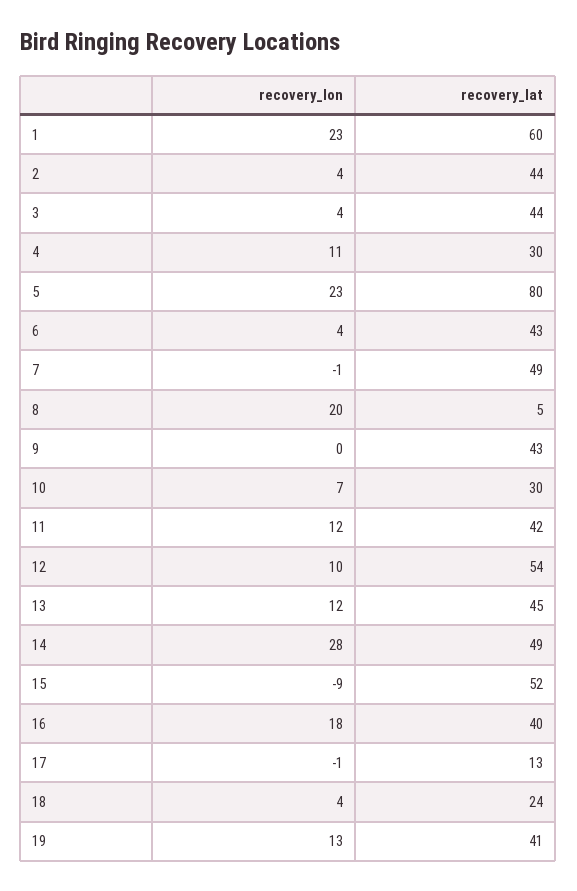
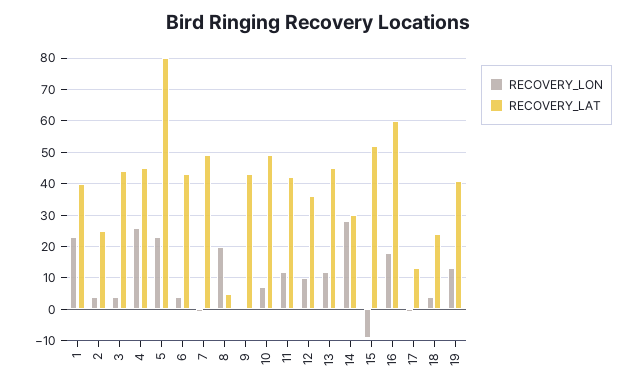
recovery_lat, 1: 60 -> 40
recovery_lat, 2: 44 -> 25
recovery_lon, 4: 11 -> 25
recovery_lat, 4: 30 -> 45
recovery_lat, 10: 30 -> 50
recovery_lat, 12: 54 -> 35
recovery_lat, 14: 49 -> 30
recovery_lat, 16: 40 -> 60

